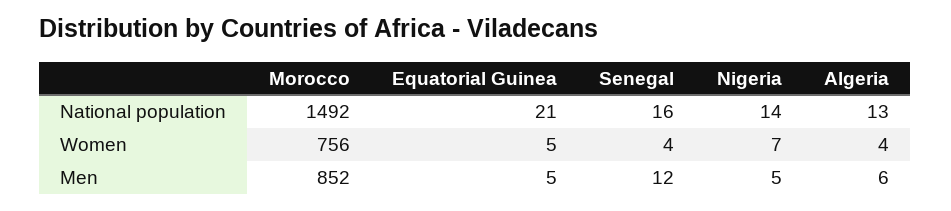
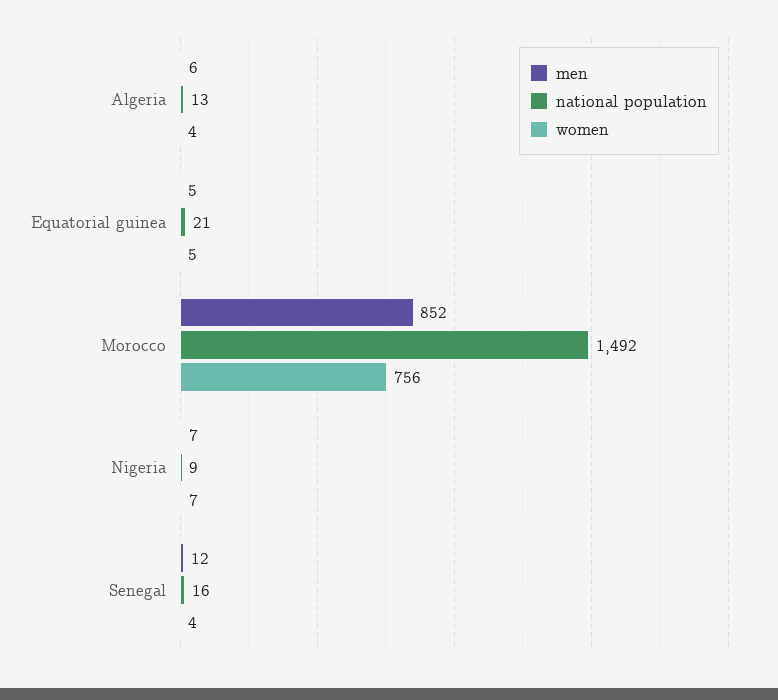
National population, Nigeria: 14 -> 9
Men, Nigeria: 5 -> 7

